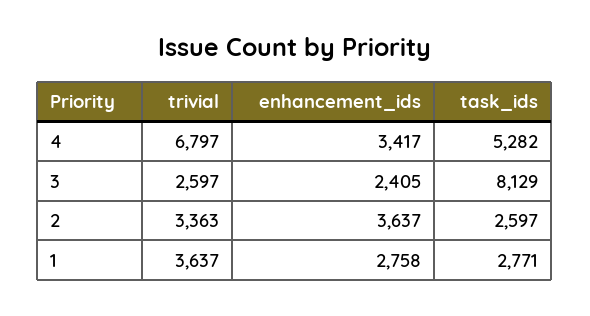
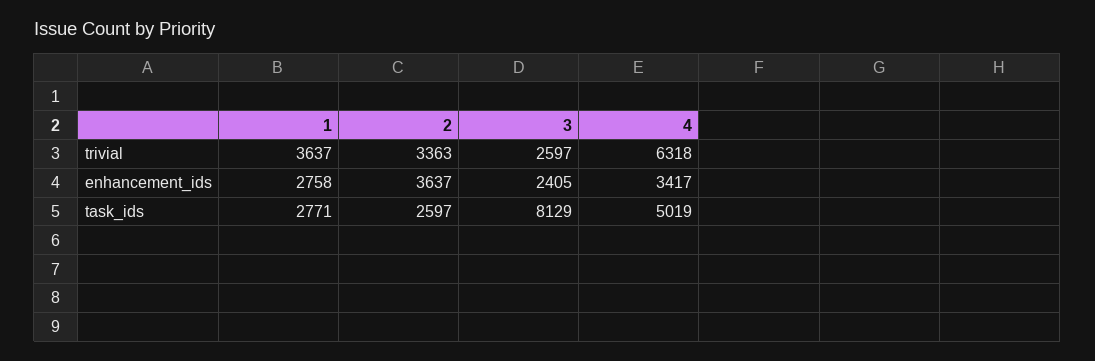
trivial, 4: 6797 -> 6318
task_ids, 4: 5282 -> 5019

